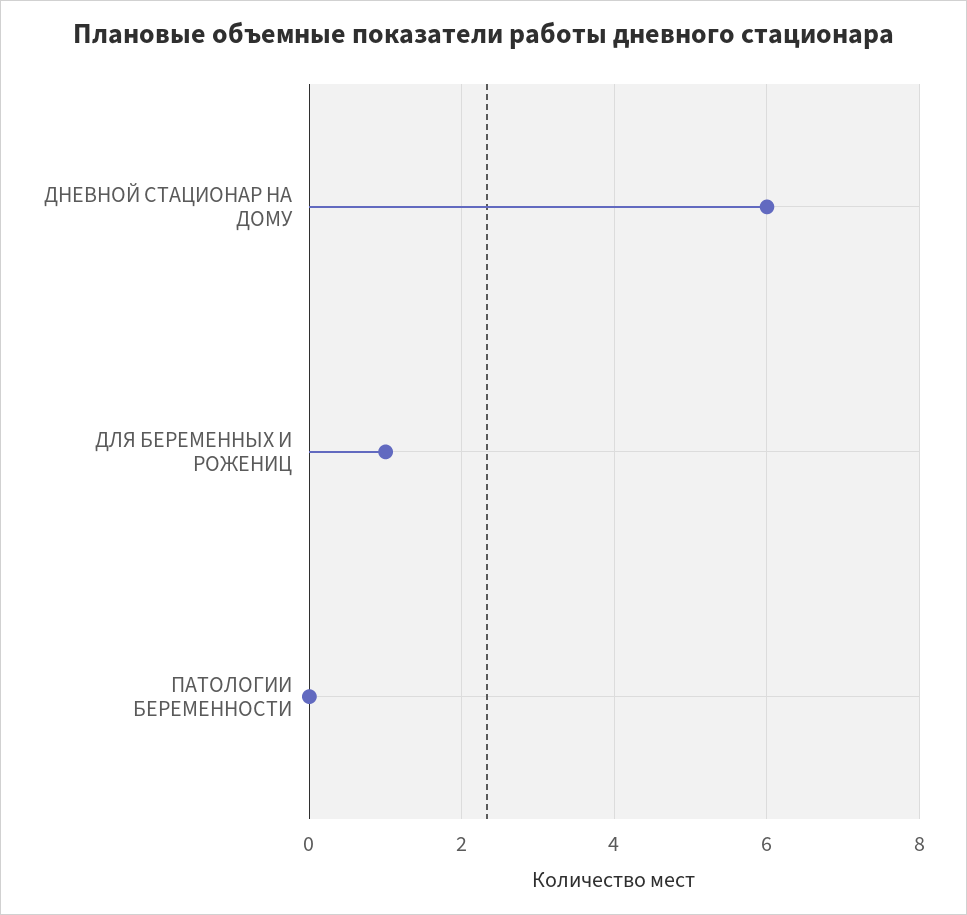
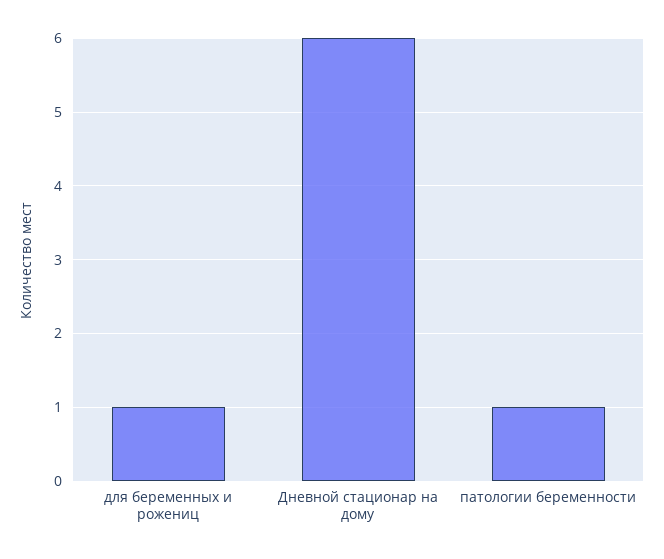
ПАТОЛОГИИ БЕРЕМЕННОСТИ: 0 -> 1

